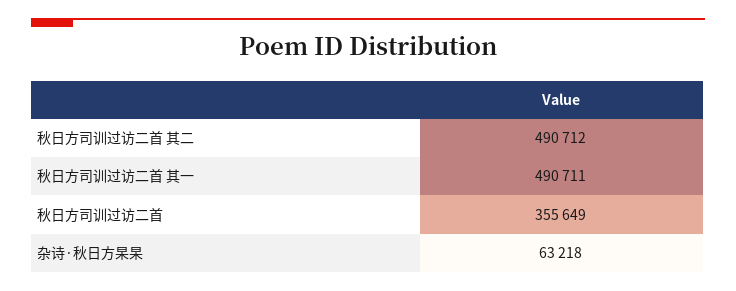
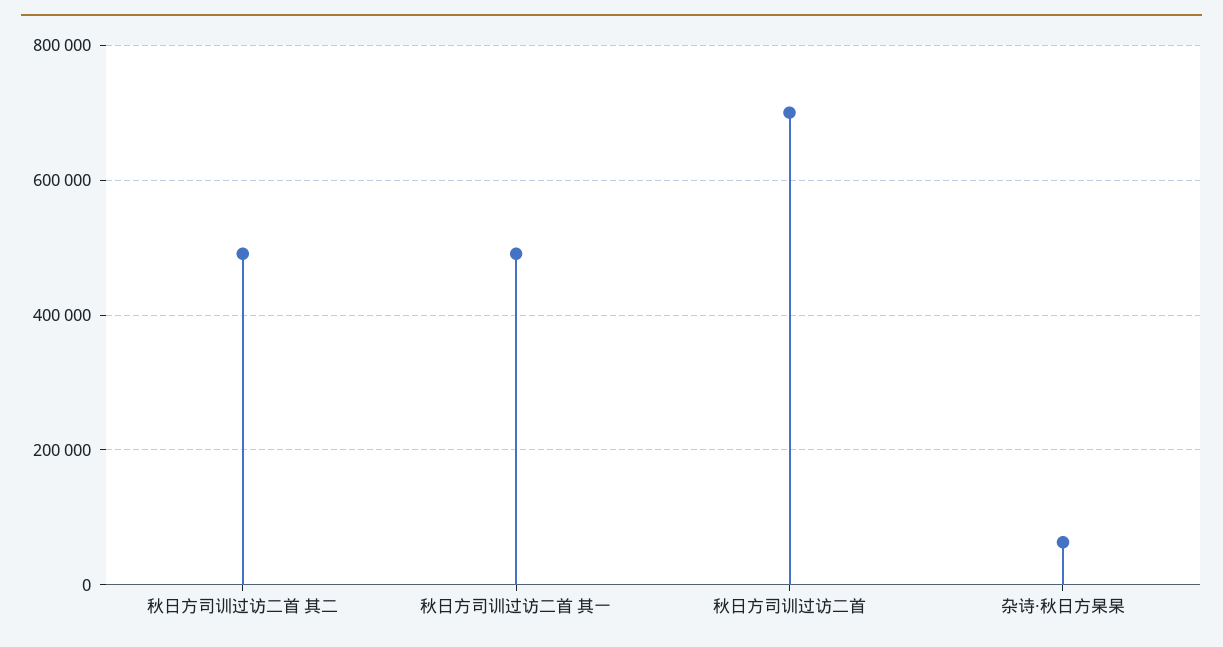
秋日方司训过访二首: 355649 -> 700000

